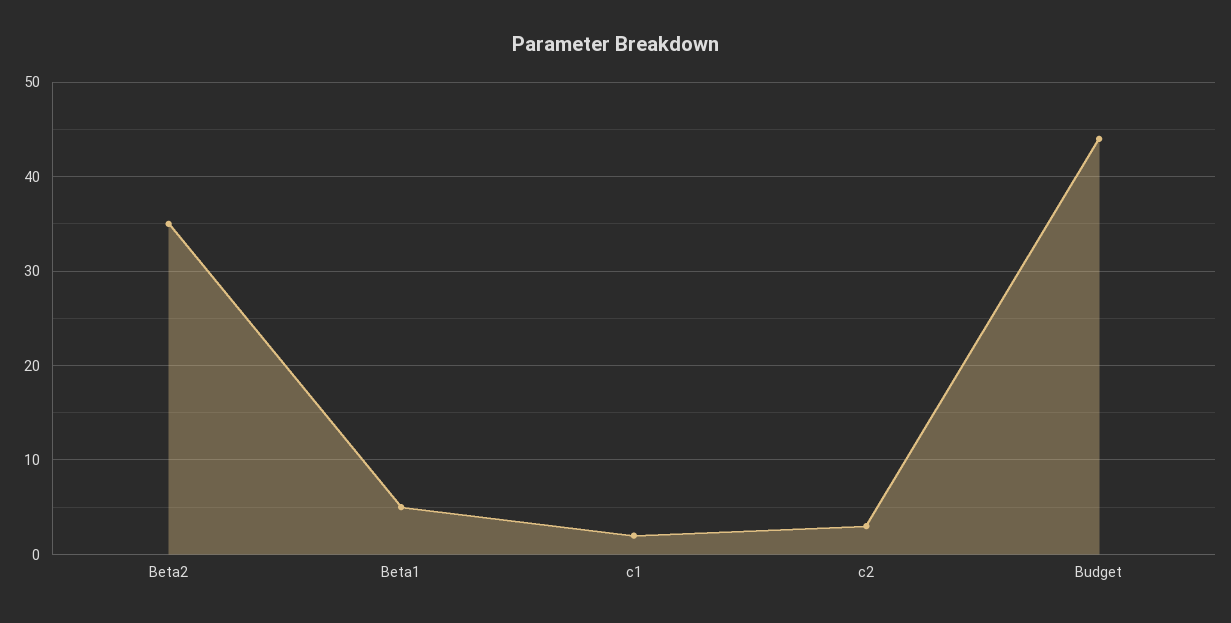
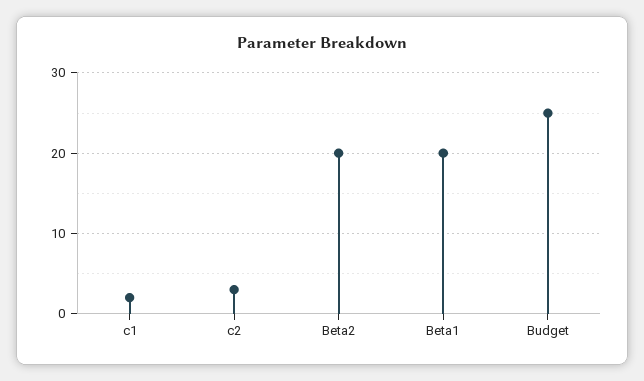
Beta2: 35 -> 20
Beta1: 5 -> 20
Budget: 44 -> 25

